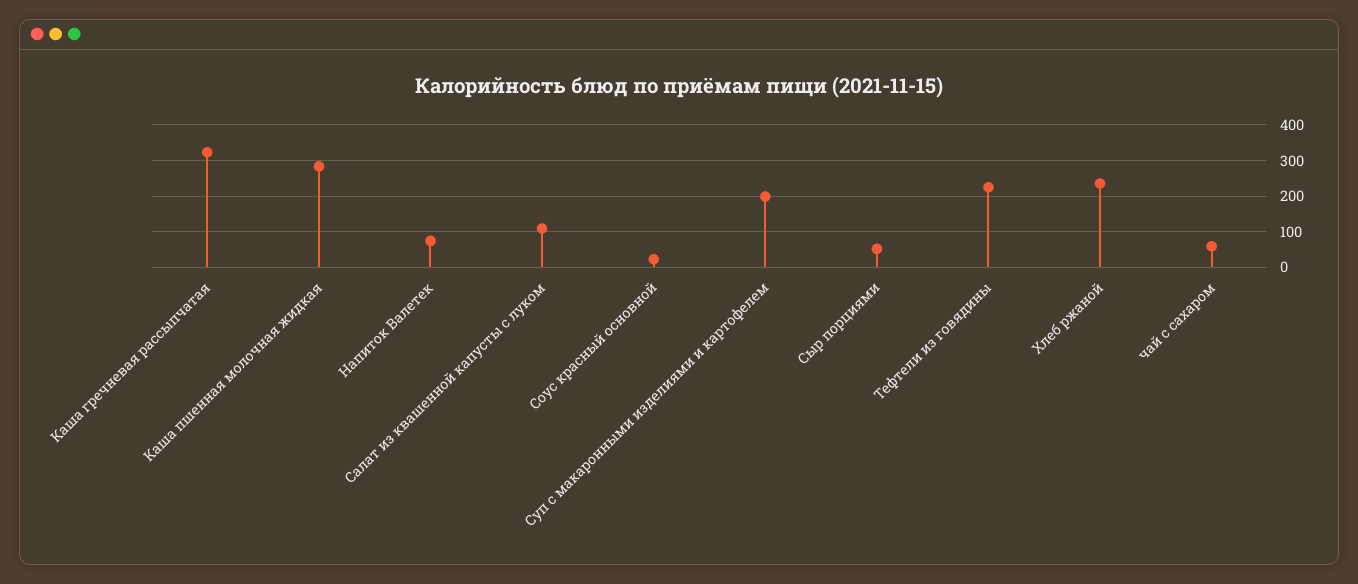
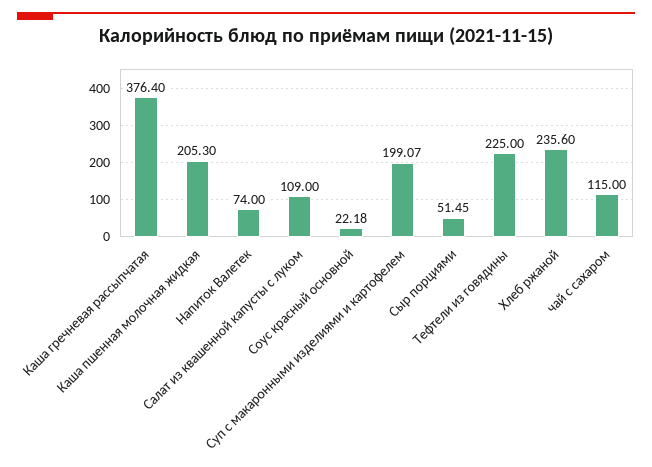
Каша гречневая рассыпчатая: 320 -> 376.4
Каша пшенная молочная жидкая: 280 -> 205.3
чай с сахаром: 60 -> 115

